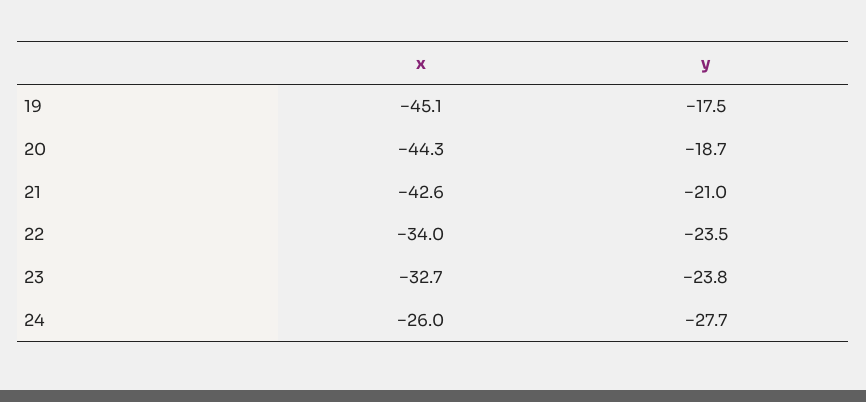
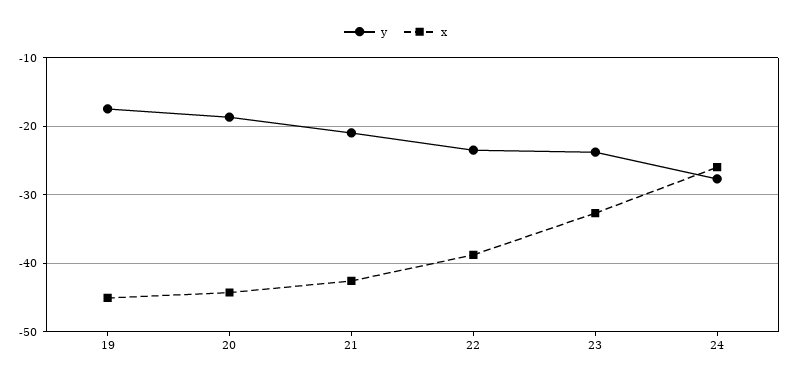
x, 22: -34 -> -39

